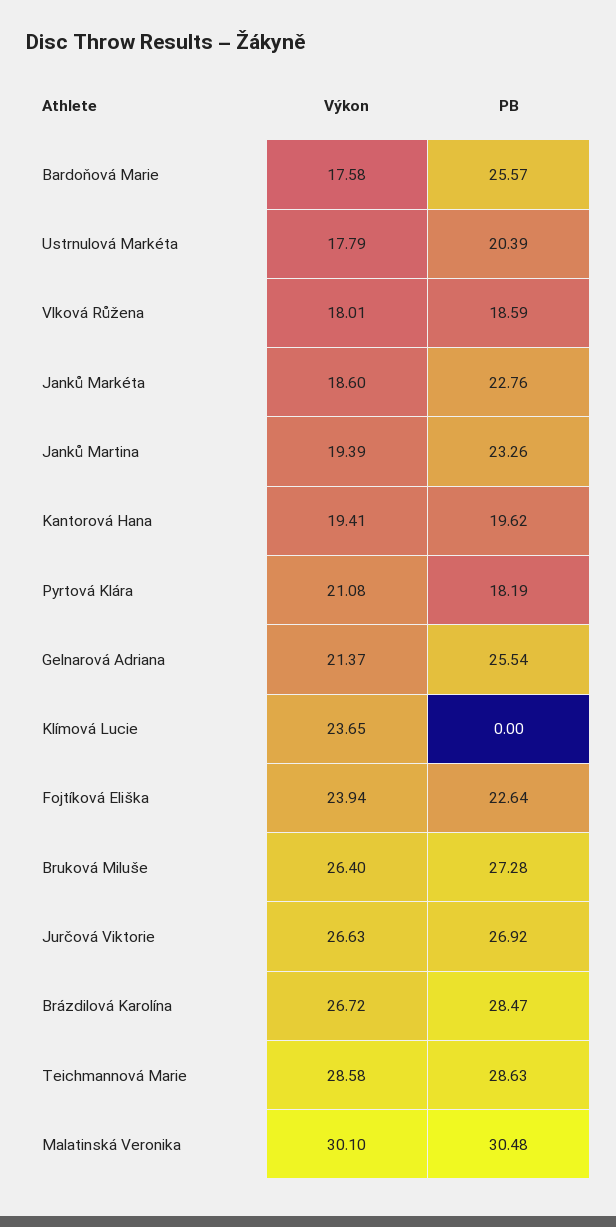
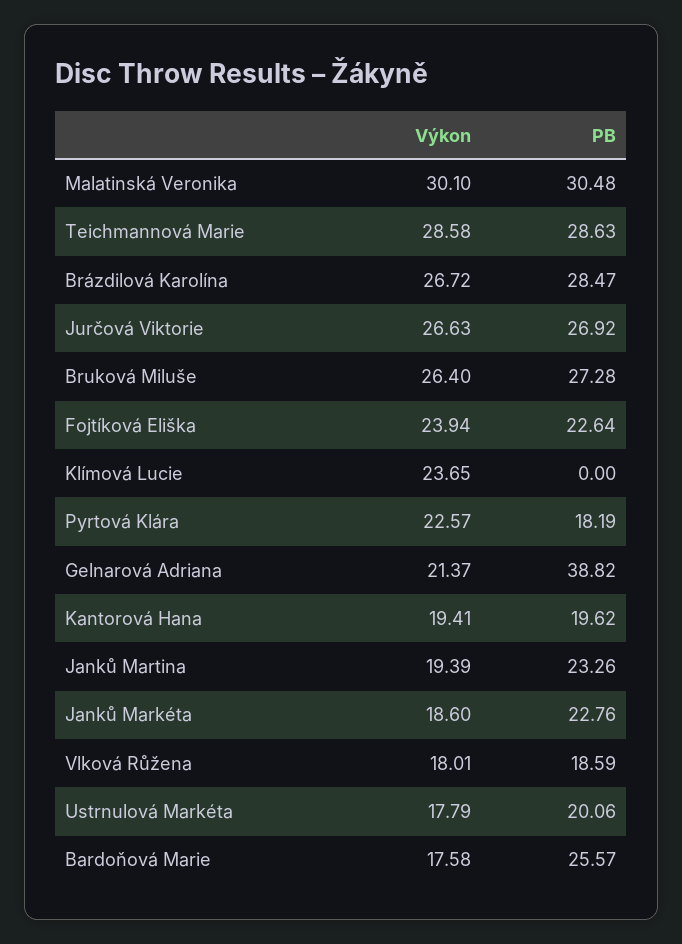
PB, Ustrnulová Markéta: 20.39 -> 20.06
Výkon, Pyrtová Klára: 21.08 -> 22.57
PB, Gelnarová Adriana: 25.54 -> 38.82

